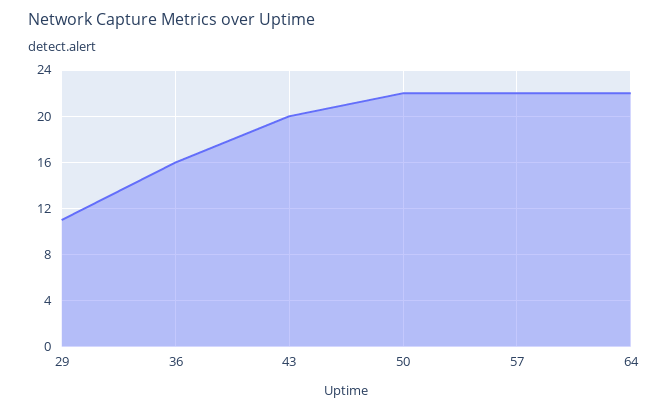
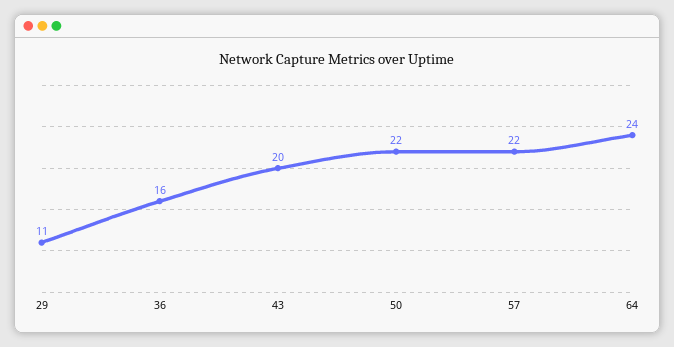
64: 22 -> 24

